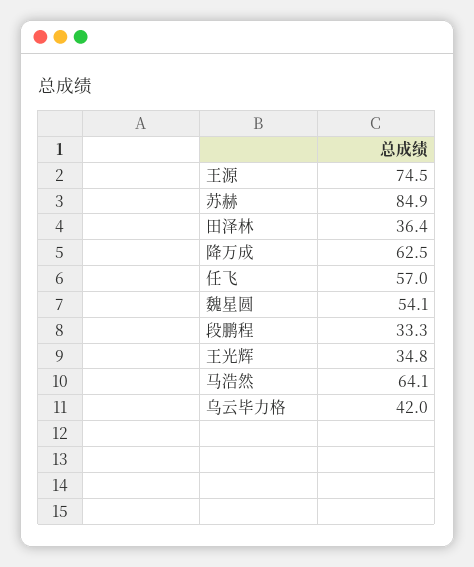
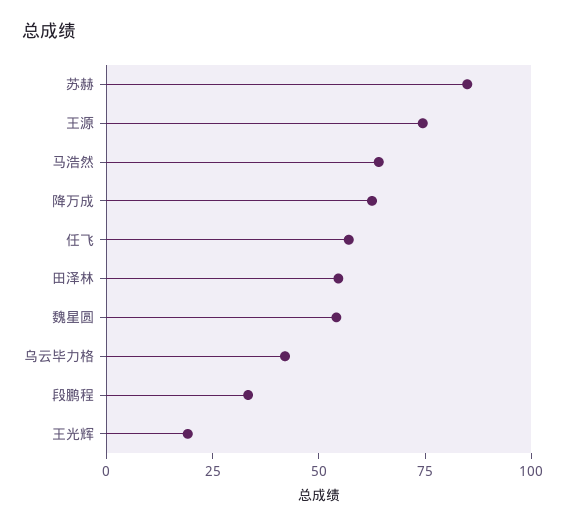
田泽林: 36.4 -> 55
王光辉: 34.8 -> 20

